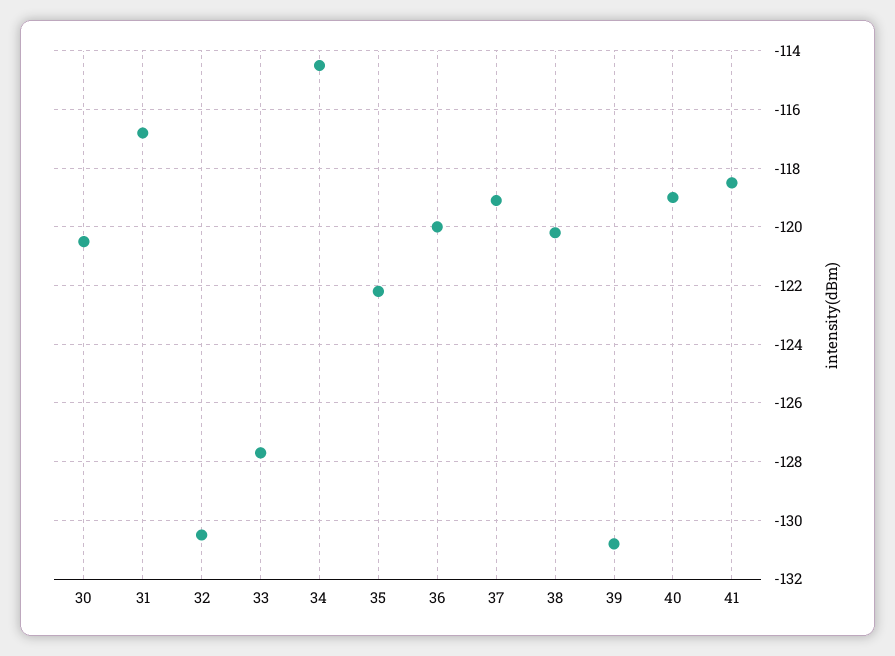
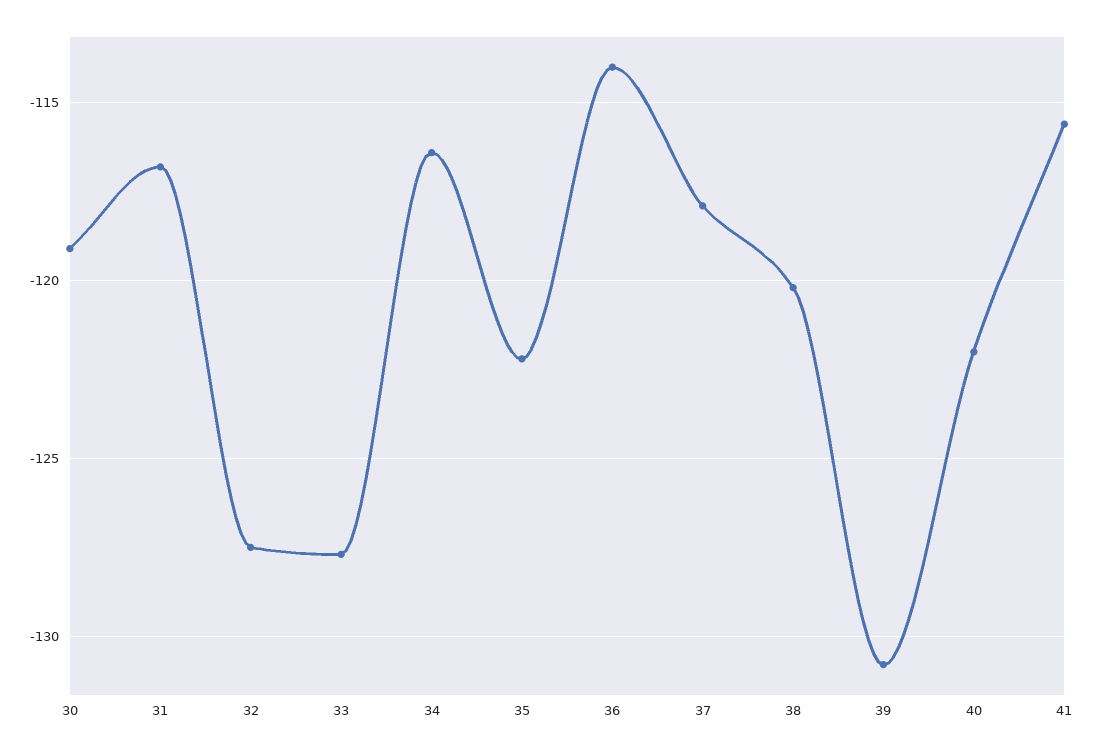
30: -120.5 -> -119
32: -130.5 -> -127.5
34: -114.5 -> -116.5
36: -120 -> -114
37: -119 -> -118
40: -119 -> -122
41: -118.5 -> -115.5

